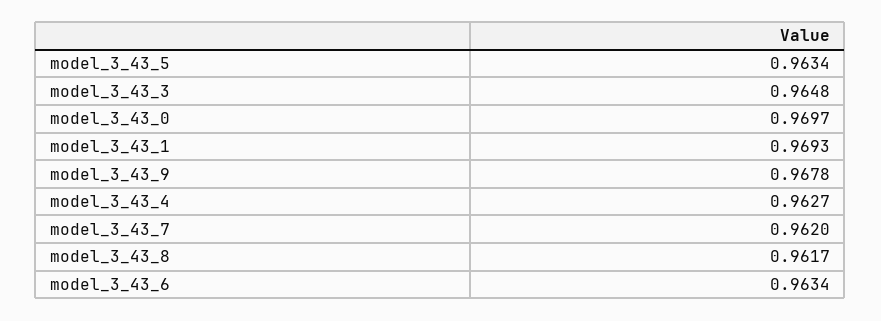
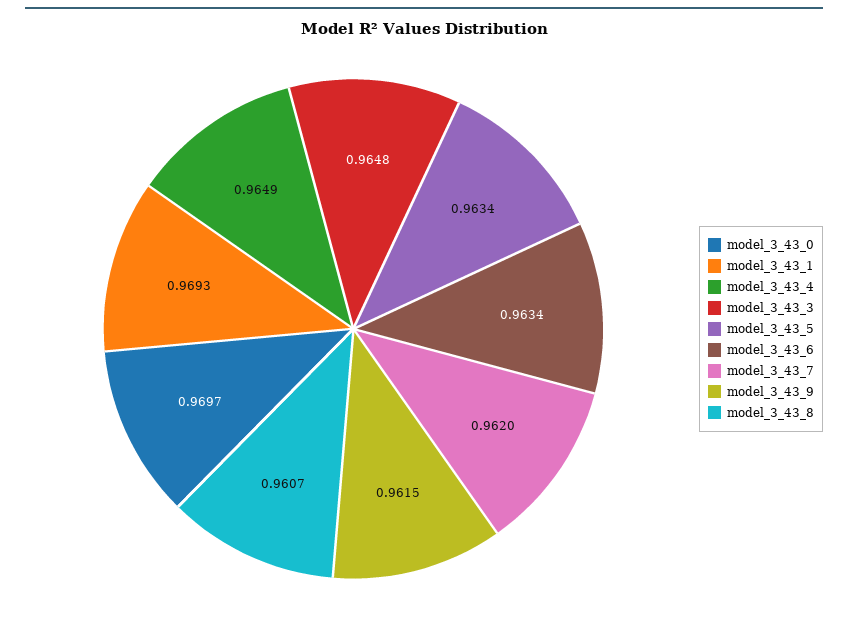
model_3_43_9: 0.9678 -> 0.9615
model_3_43_4: 0.9627 -> 0.9649
model_3_43_8: 0.9617 -> 0.9607

